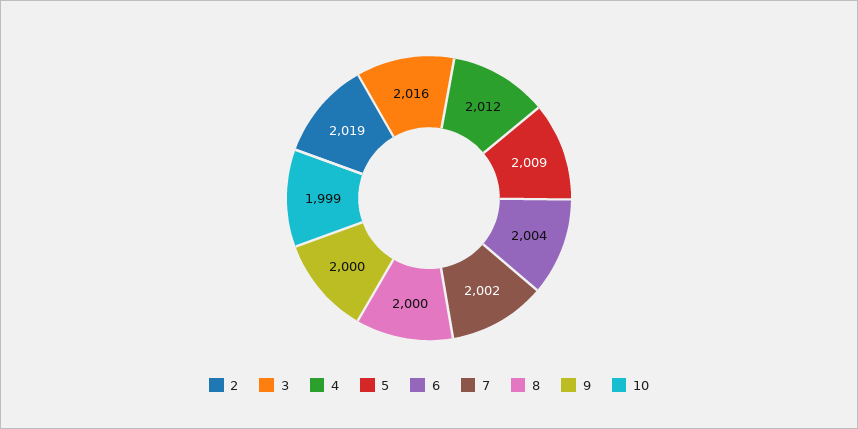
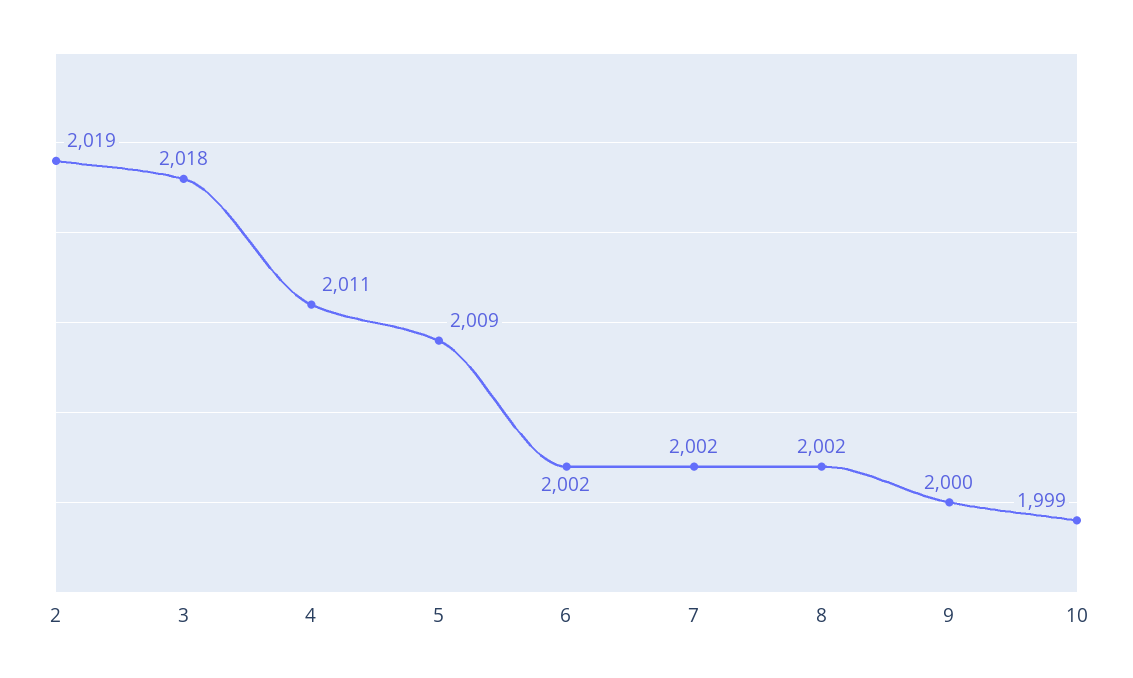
3: 2016 -> 2018
4: 2012 -> 2011
6: 2004 -> 2002
8: 2000 -> 2002

